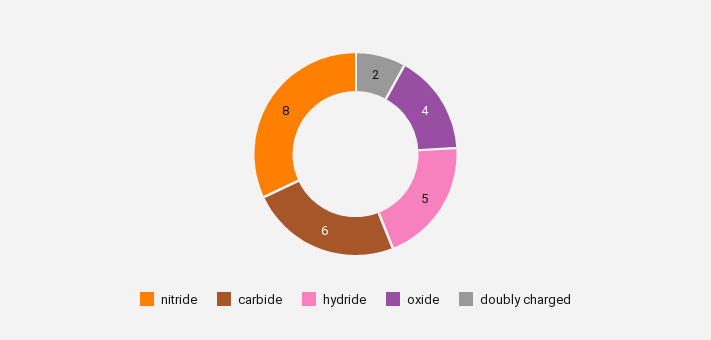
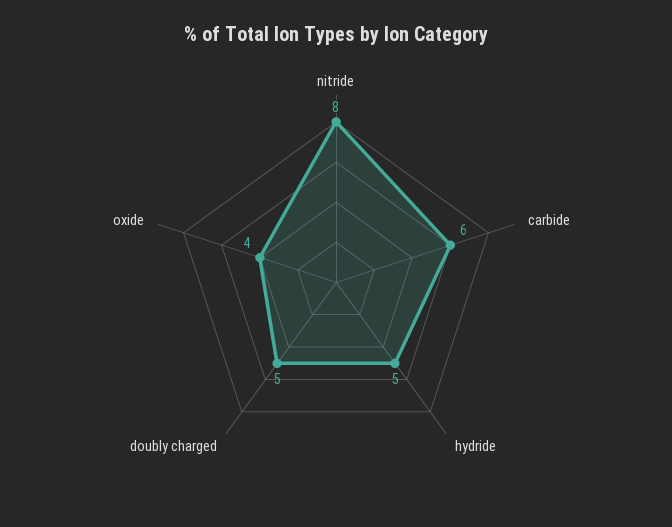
doubly charged: 2 -> 5

